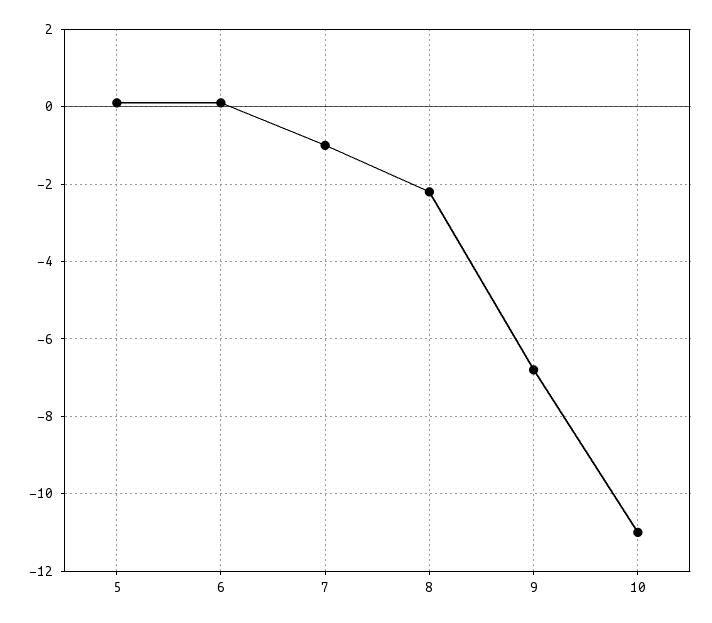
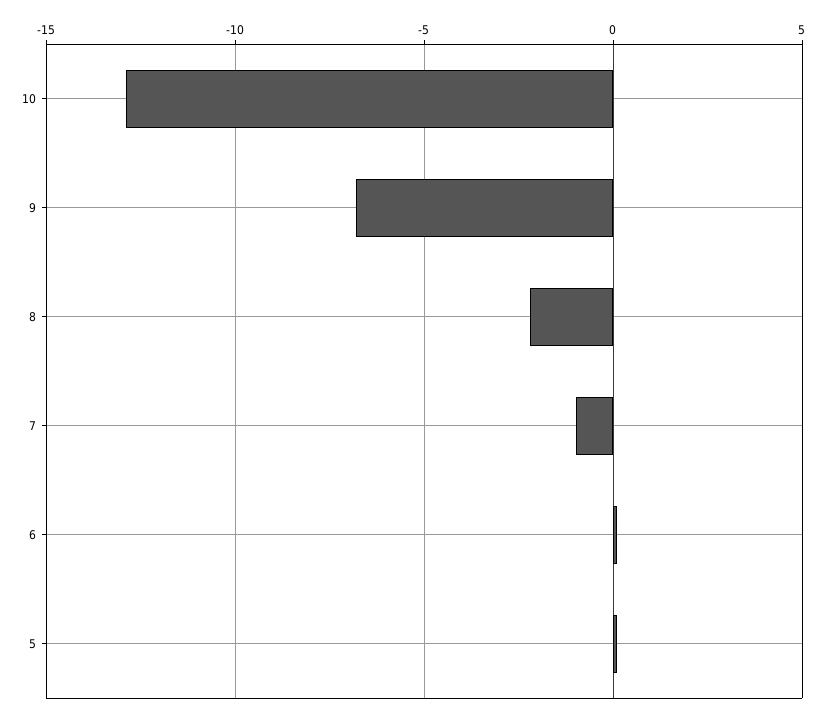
10: -11 -> -13

